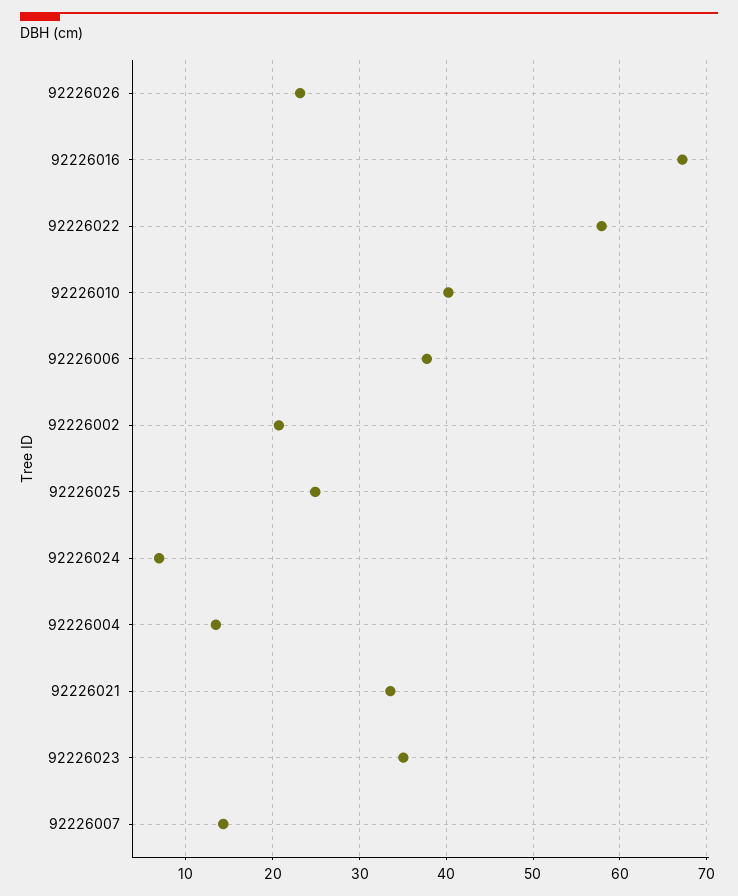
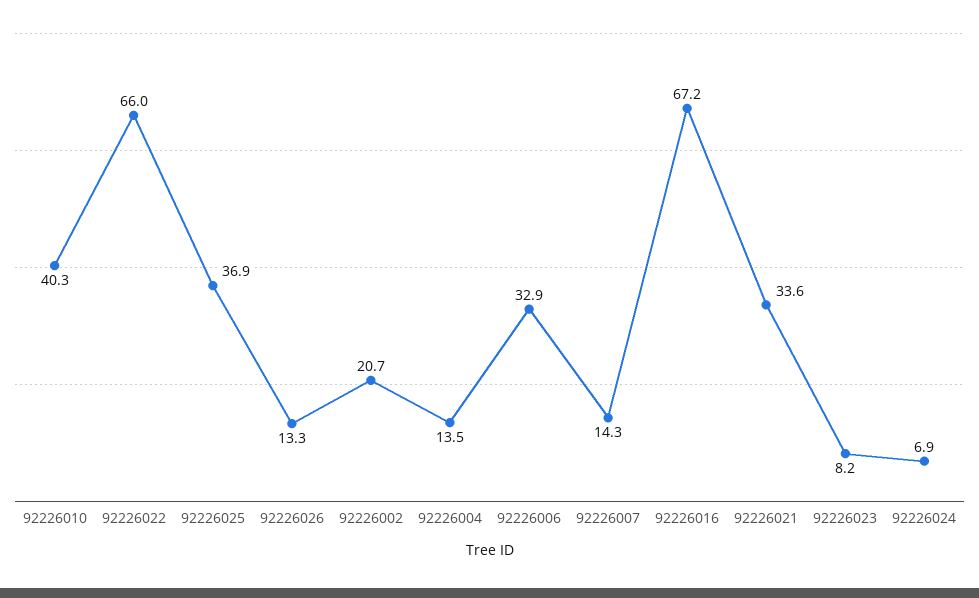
92226026: 23 -> 13.3
92226022: 58 -> 66
92226006: 38 -> 32.9
92226025: 25 -> 36.9
92226023: 35 -> 8.2

